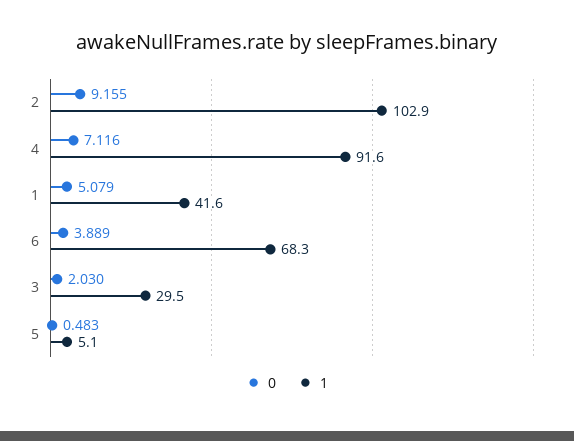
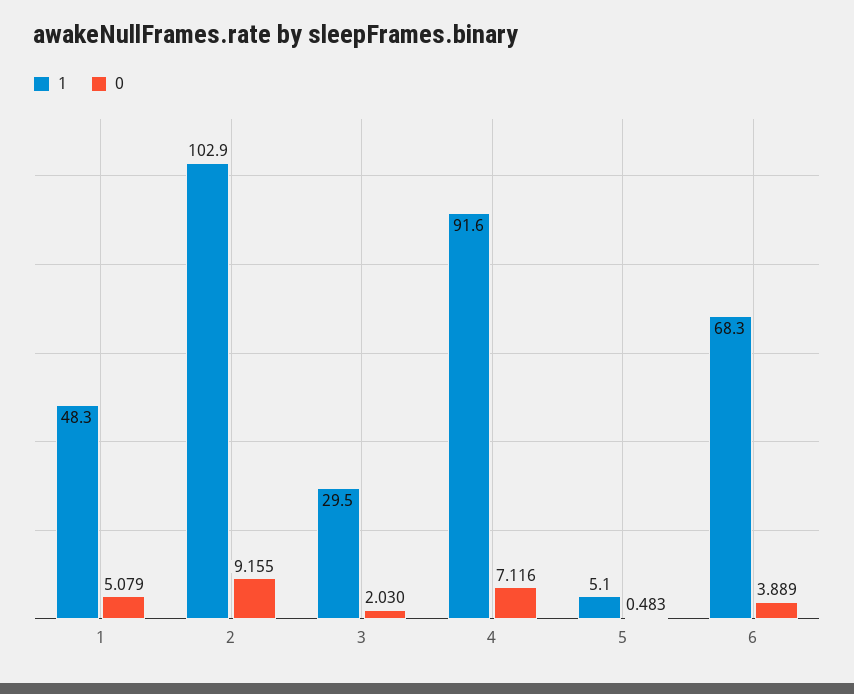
1, 1: 41.6 -> 48.3

